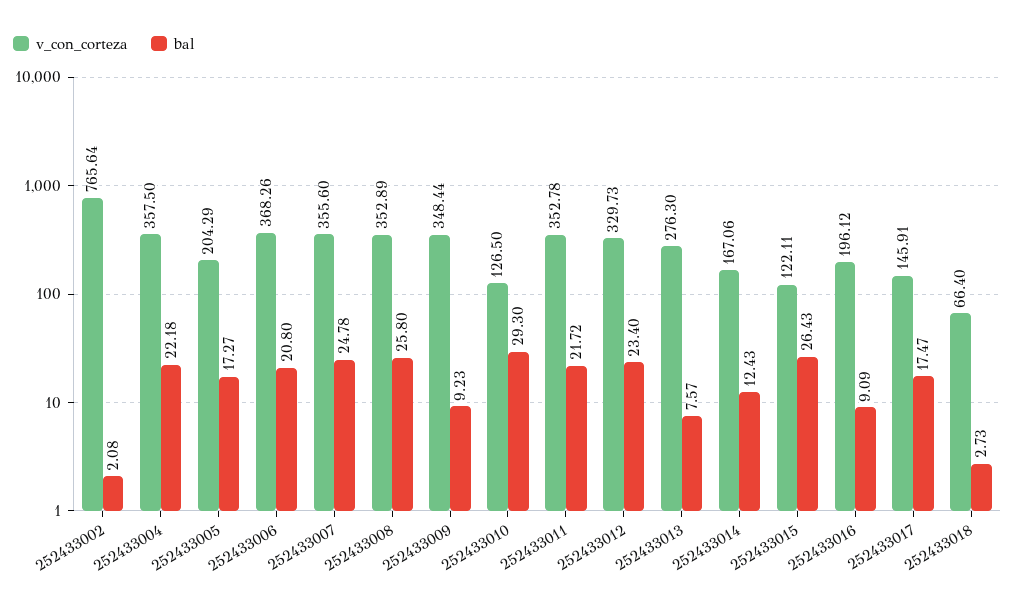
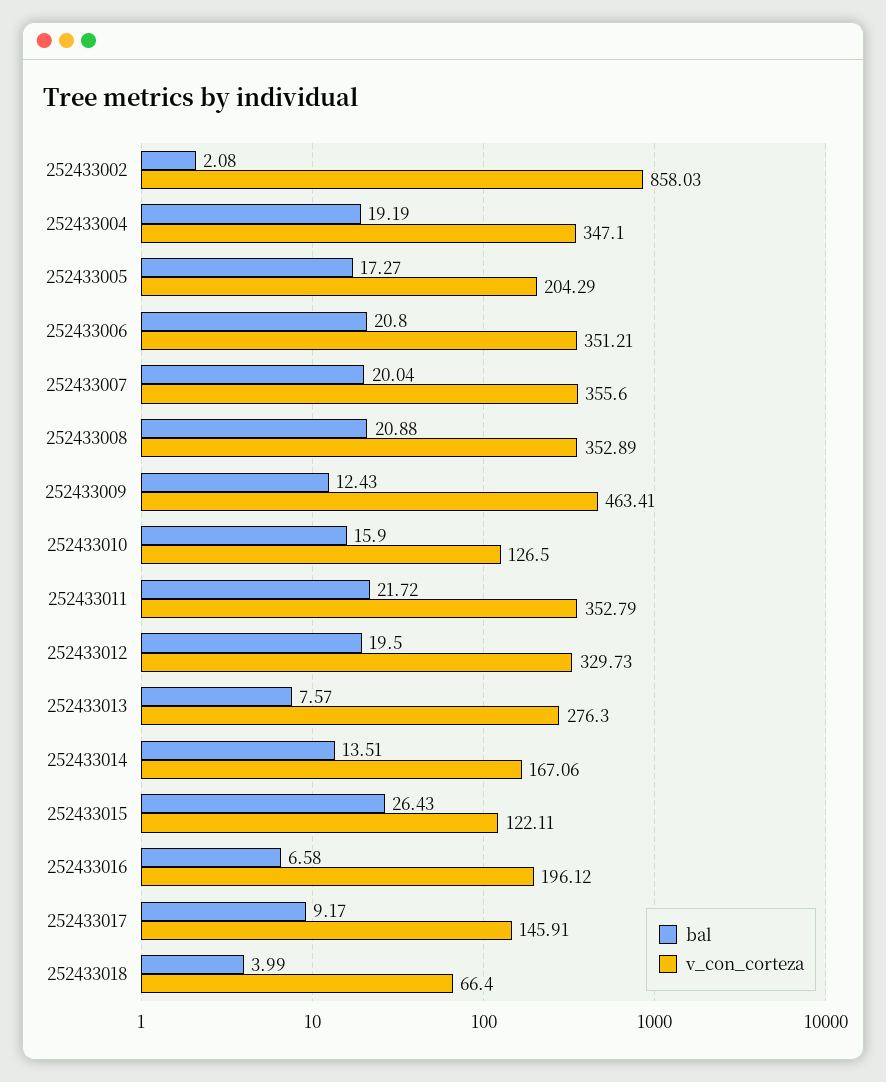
v_con_corteza, 252433002: 765.64 -> 858.03
v_con_corteza, 252433004: 357.5 -> 347.1
bal, 252433004: 22.18 -> 19.19
v_con_corteza, 252433006: 368.26 -> 351.21
bal, 252433007: 24.78 -> 20.04
bal, 252433008: 25.8 -> 20.88
v_con_corteza, 252433009: 348.44 -> 463.41
bal, 252433009: 9.23 -> 12.43
bal, 252433010: 29.3 -> 15.9
v_con_corteza, 252433011: 352.78 -> 352.79
bal, 252433012: 23.4 -> 19.5
bal, 252433014: 12.43 -> 13.51
bal, 252433016: 9.09 -> 6.58
bal, 252433017: 17.47 -> 9.17
bal, 252433018: 2.73 -> 3.99

